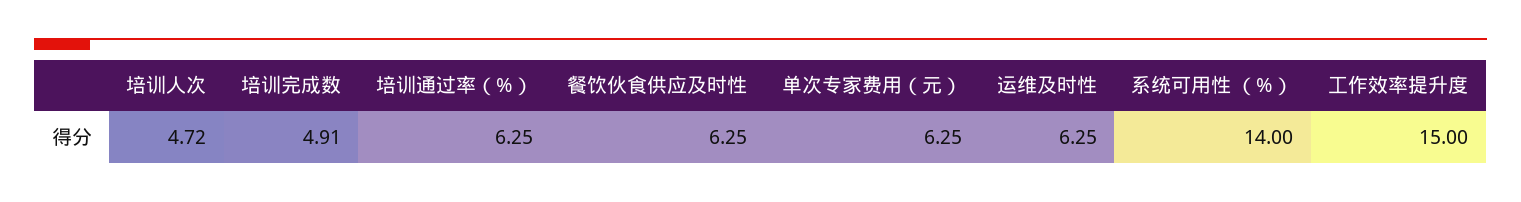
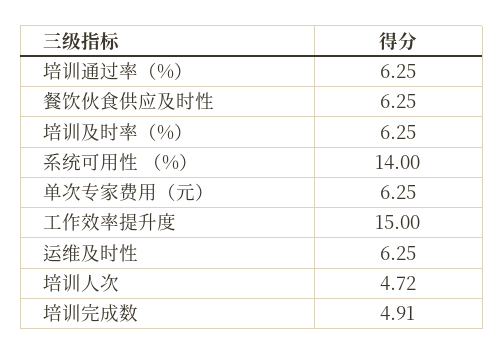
培训及时率（%）: none -> 6.25

